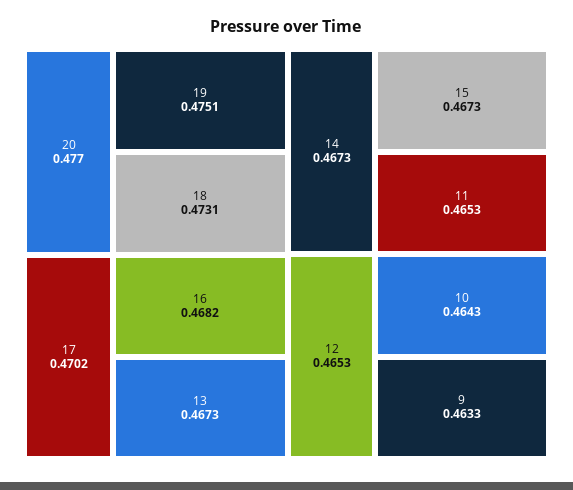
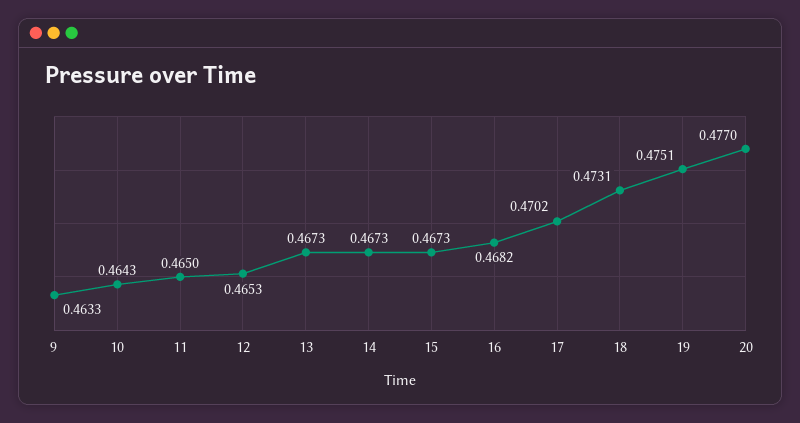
11: 0.4653 -> 0.465

